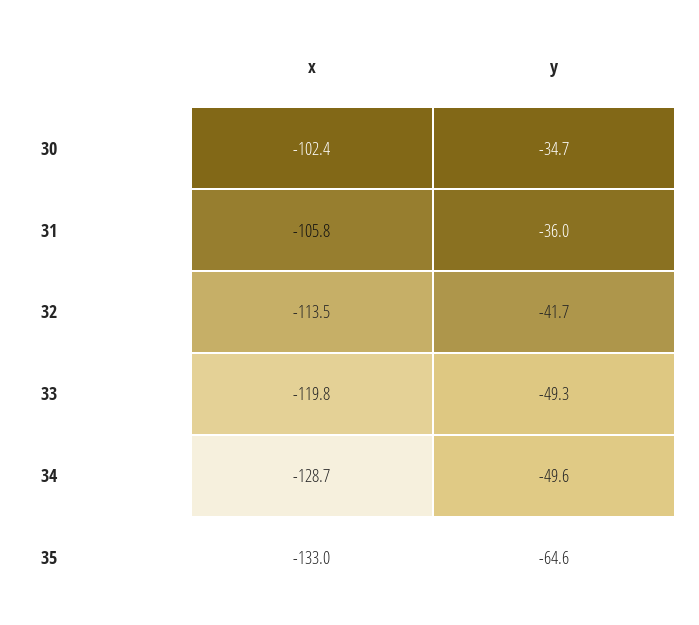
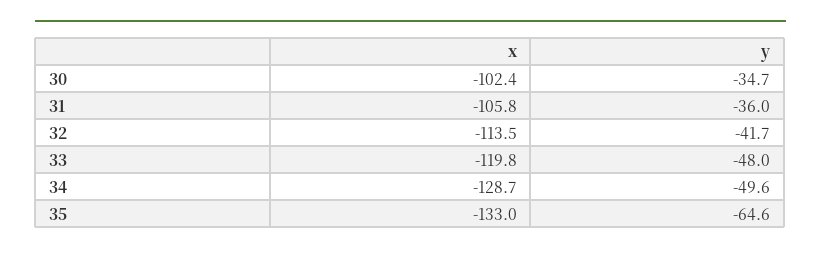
y, 33: -49.3 -> -48

